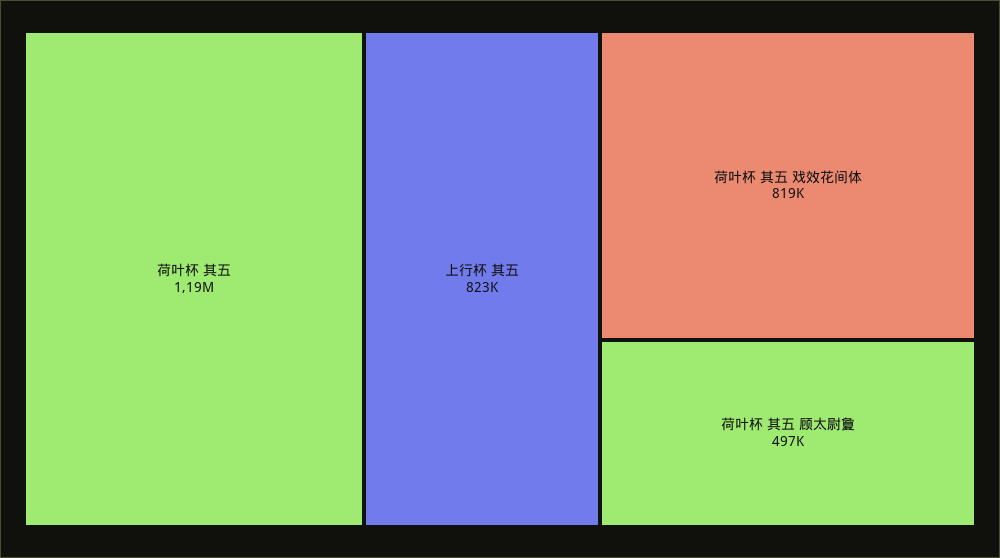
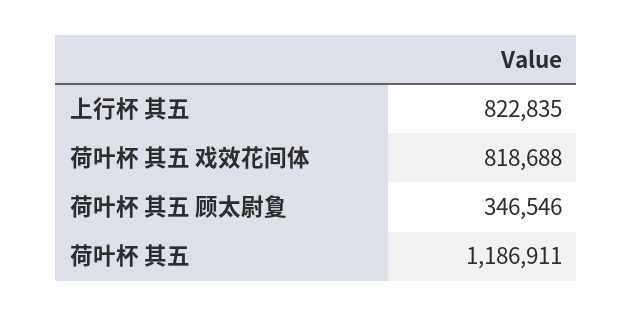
荷叶杯 其五 顾太尉夐: 497000 -> 346546

